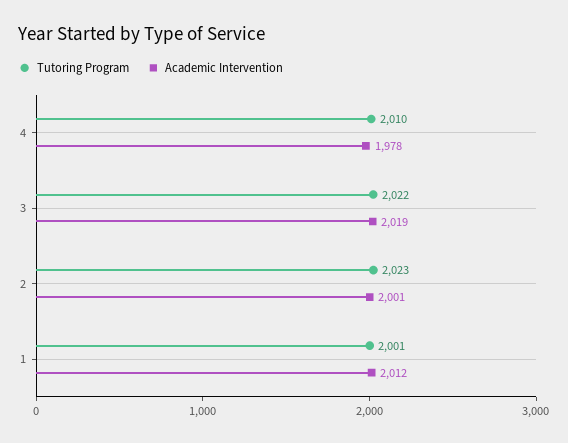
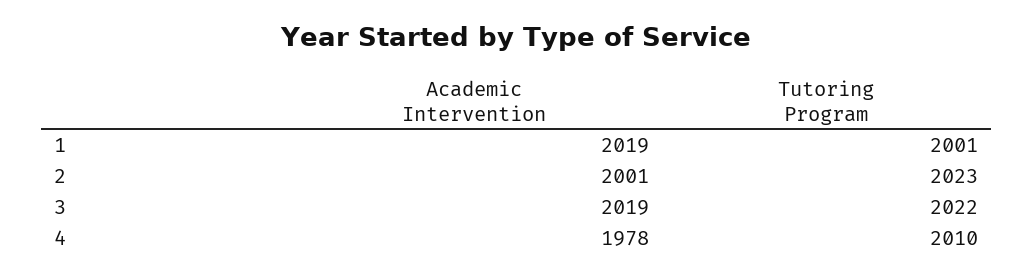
Academic Intervention, 1: 2012 -> 2019

